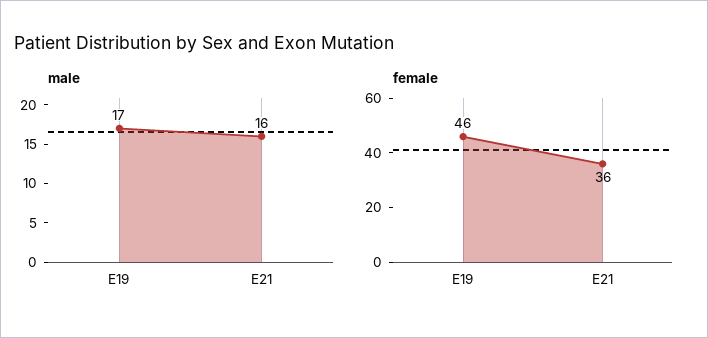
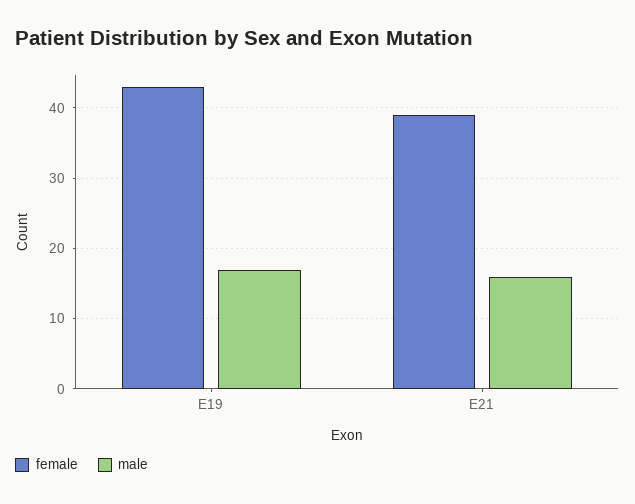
female, E19: 46 -> 43
female, E21: 36 -> 39

